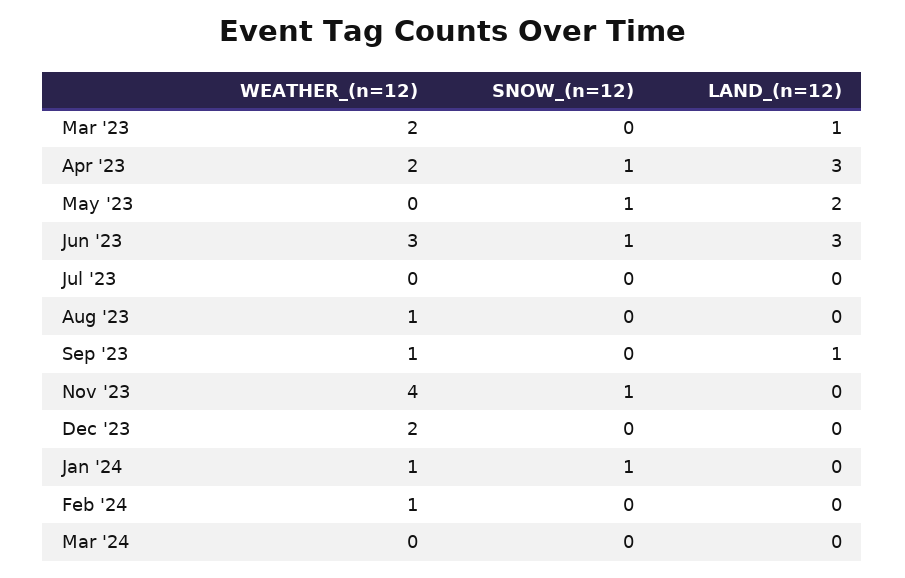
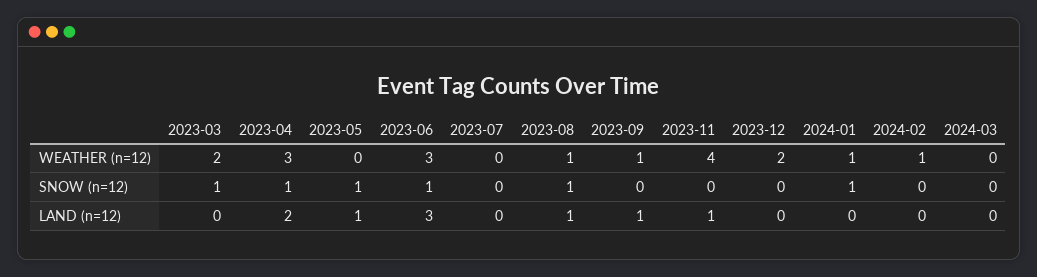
SNOW_(n=12), Mar '23: 0 -> 1
LAND_(n=12), Mar '23: 1 -> 0
WEATHER_(n=12), Apr '23: 2 -> 3
LAND_(n=12), Apr '23: 3 -> 2
LAND_(n=12), May '23: 2 -> 1
SNOW_(n=12), Aug '23: 0 -> 1
LAND_(n=12), Aug '23: 0 -> 1
SNOW_(n=12), Nov '23: 1 -> 0
LAND_(n=12), Nov '23: 0 -> 1

